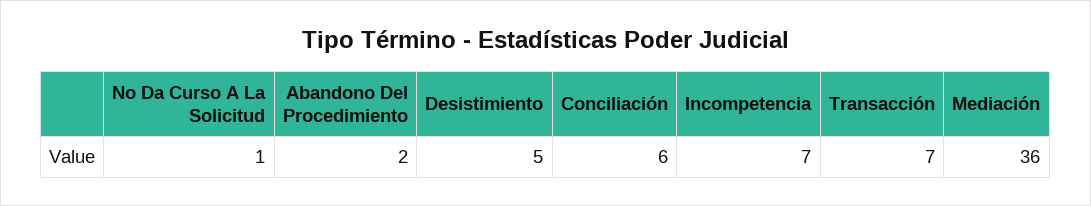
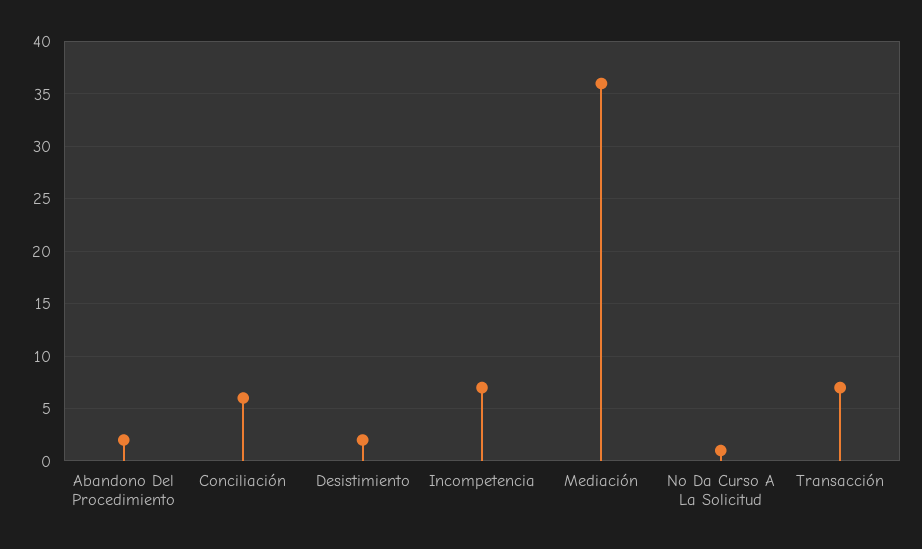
Desistimiento: 5 -> 2

